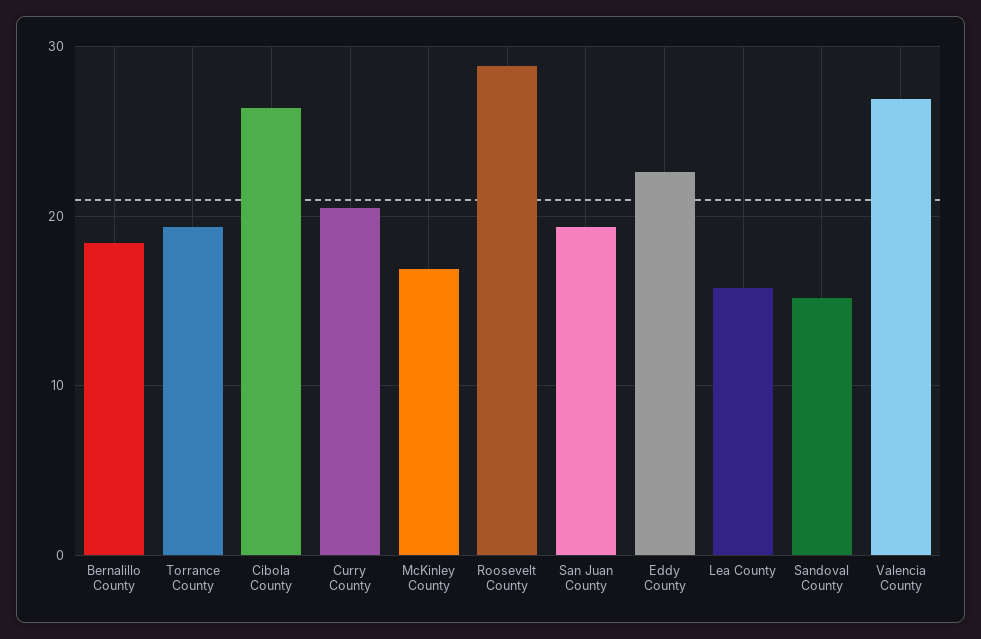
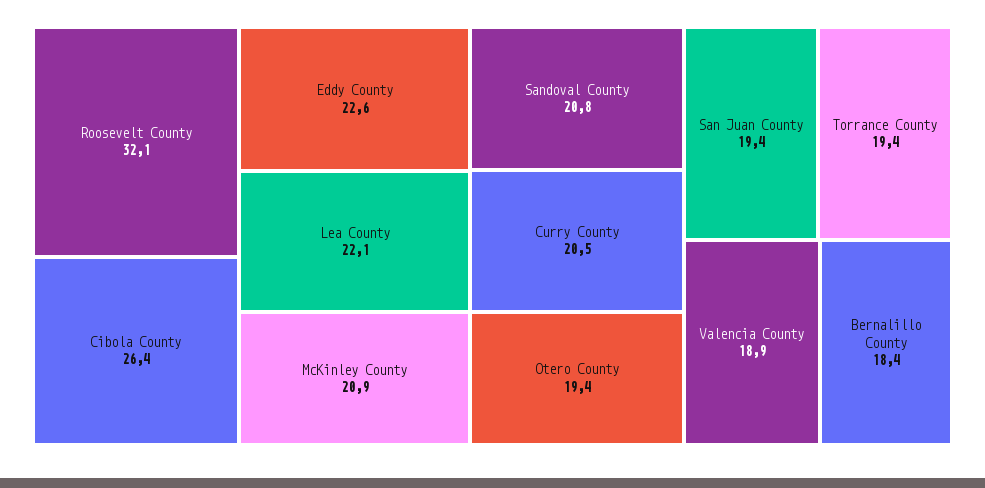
McKinley County: 17 -> 20.9
Roosevelt County: 29 -> 32.1
Lea County: 16 -> 22.1
Sandoval County: 15 -> 20.8
Valencia County: 27 -> 18.9
Otero County: none -> 19.4

